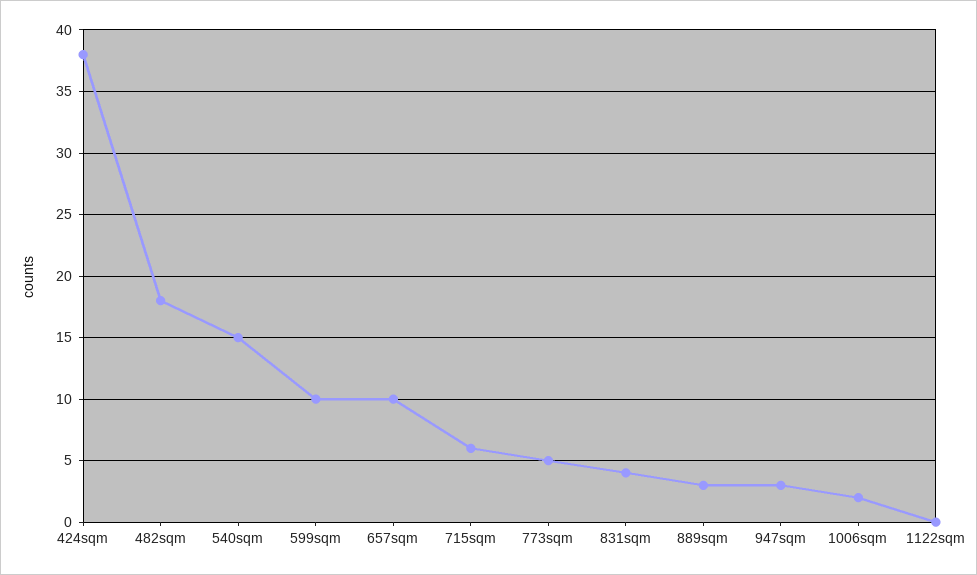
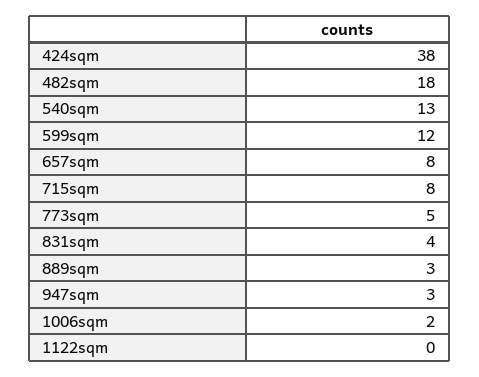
540sqm: 15 -> 13
599sqm: 10 -> 12
657sqm: 10 -> 8
715sqm: 6 -> 8

